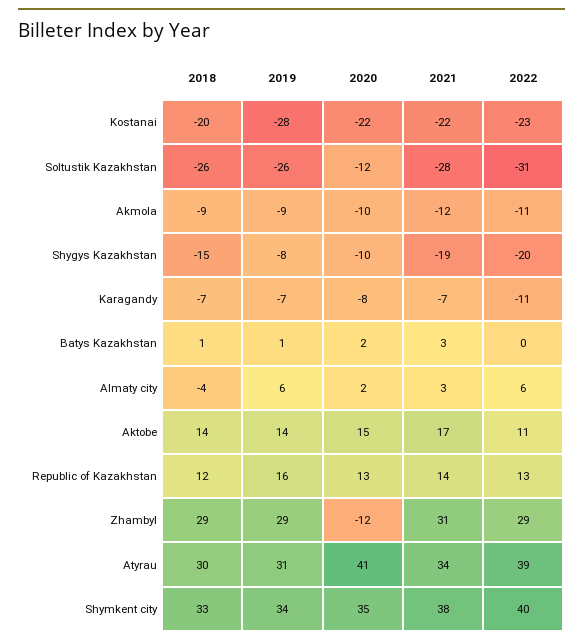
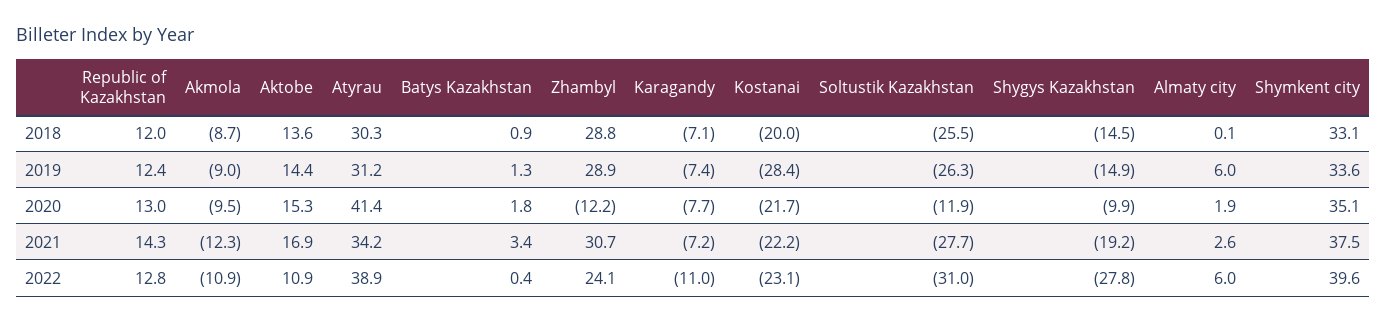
2019, Shygys Kazakhstan: -8 -> -14.9
2022, Shygys Kazakhstan: -20 -> -27.8
2018, Almaty city: -4 -> 0.1
2019, Republic of Kazakhstan: 16 -> 12.4
2022, Zhambyl: 29 -> 24.1

